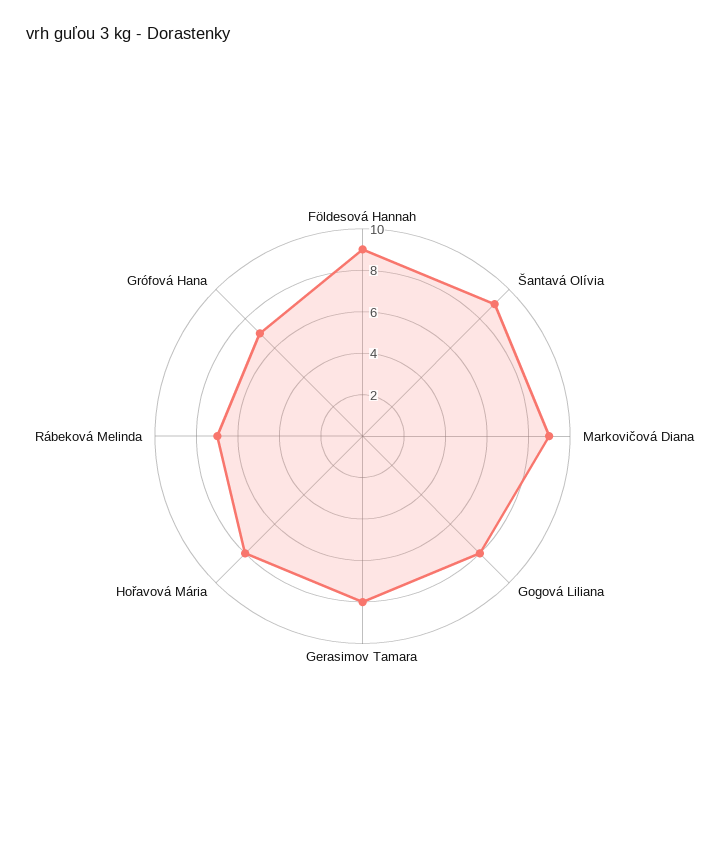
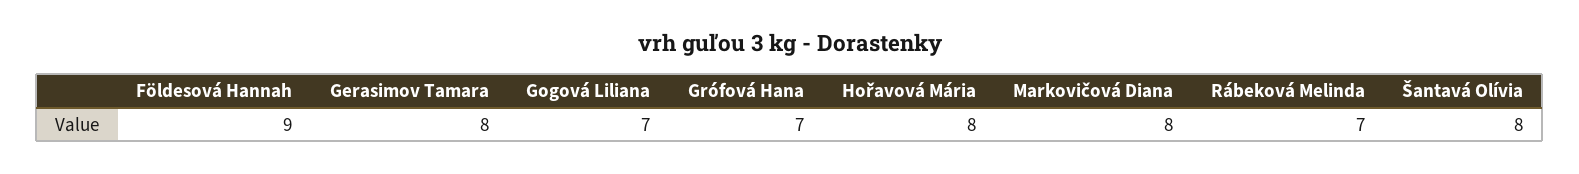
Šantavá Olívia: 9 -> 8
Markovičová Diana: 9 -> 8
Gogová Liliana: 8 -> 7

